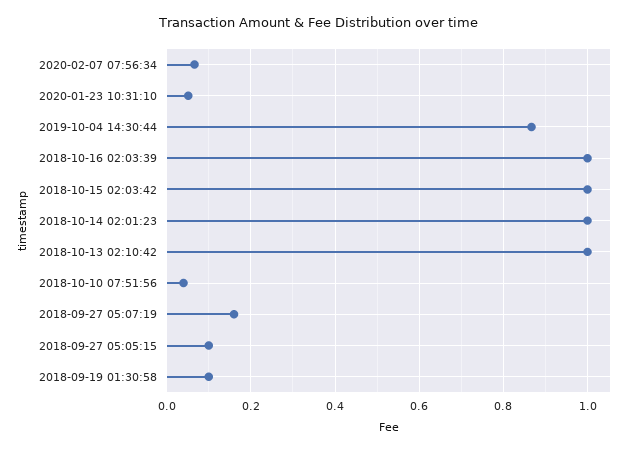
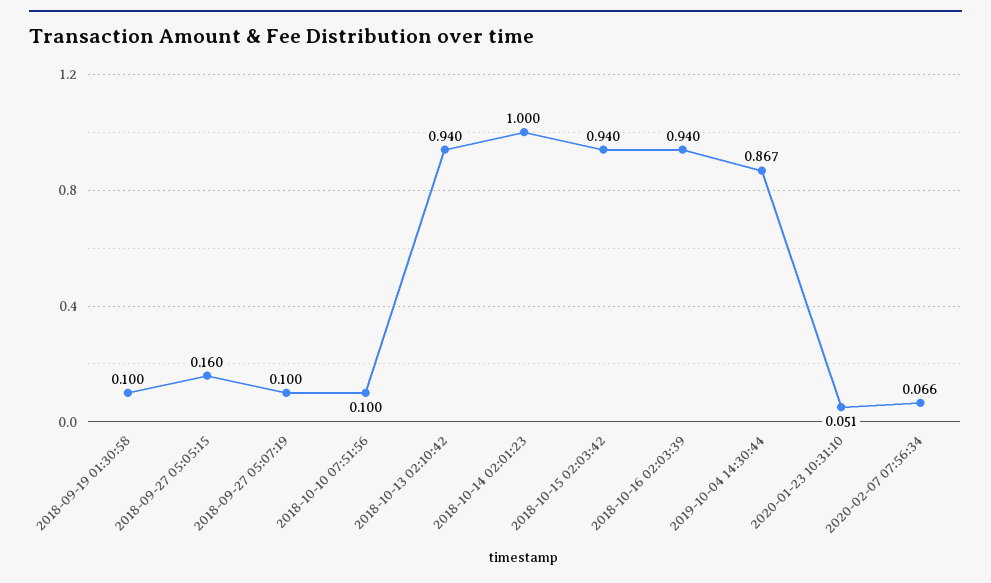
2018-10-16 02:03:39: 1 -> 0.94
2018-10-15 02:03:42: 1 -> 0.94
2018-10-13 02:10:42: 1 -> 0.94
2018-10-10 07:51:56: 0.04 -> 0.1
2018-09-27 05:07:19: 0.16 -> 0.1
2018-09-27 05:05:15: 0.1 -> 0.16

